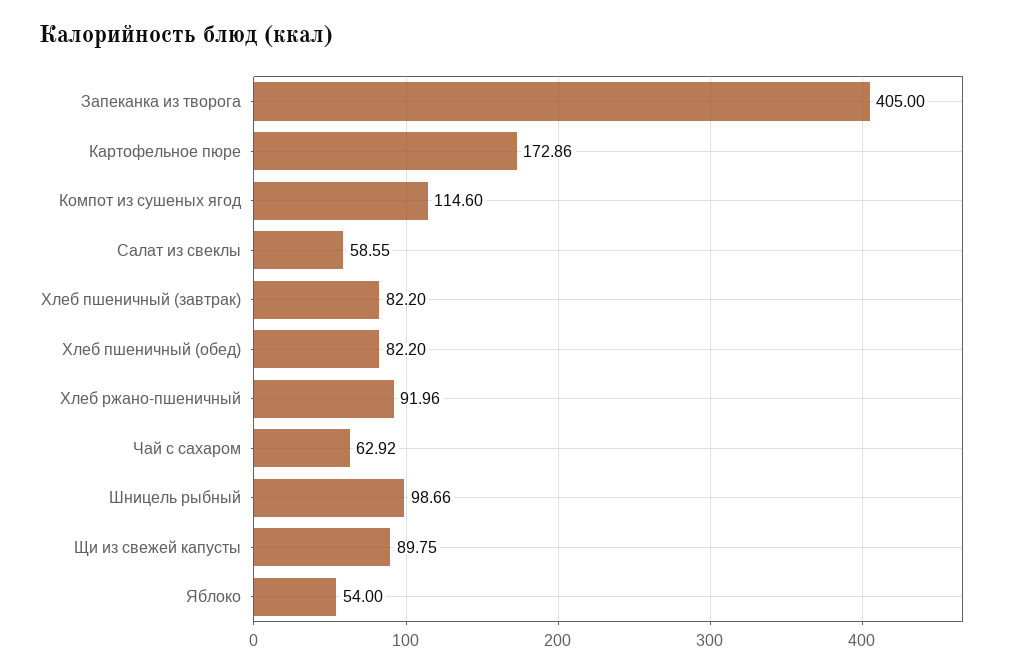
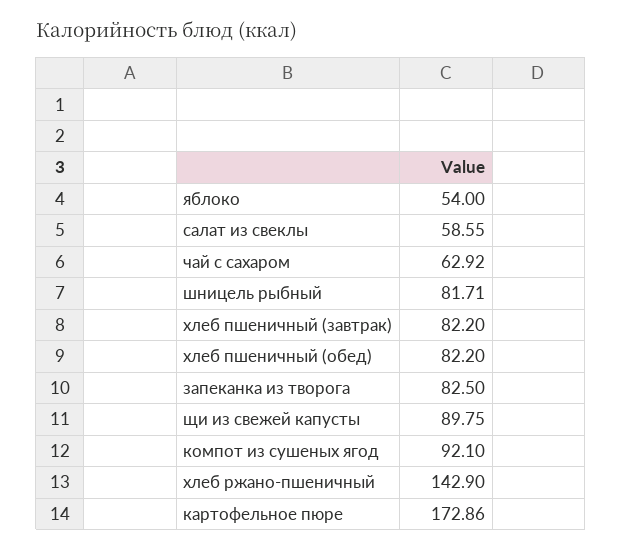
Запеканка из творога: 405 -> 82.5
Компот из сушеных ягод: 114.6 -> 92.1
Хлеб ржано-пшеничный: 91.96 -> 142.9
Шницель рыбный: 98.66 -> 81.71

